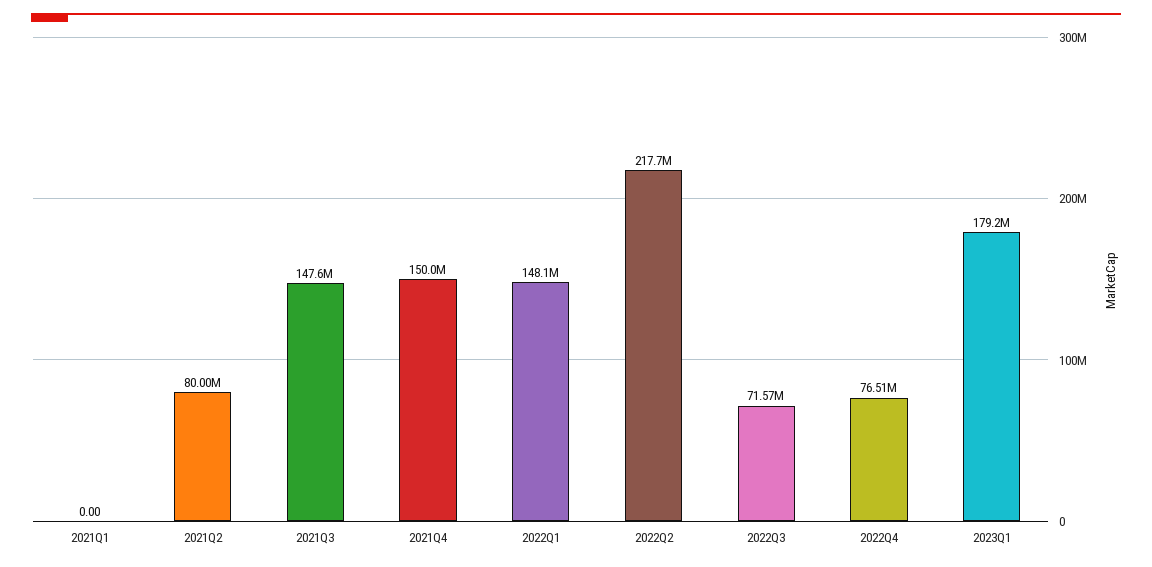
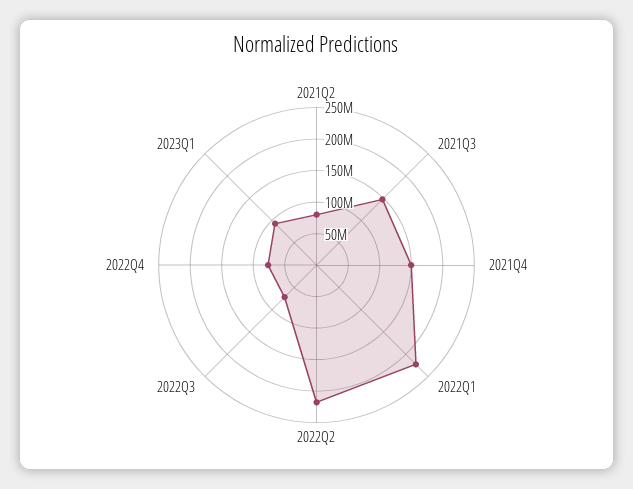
2021Q1: 0 -> none
2022Q1: 148100000 -> 225000000
2023Q1: 179200000 -> 100000000

